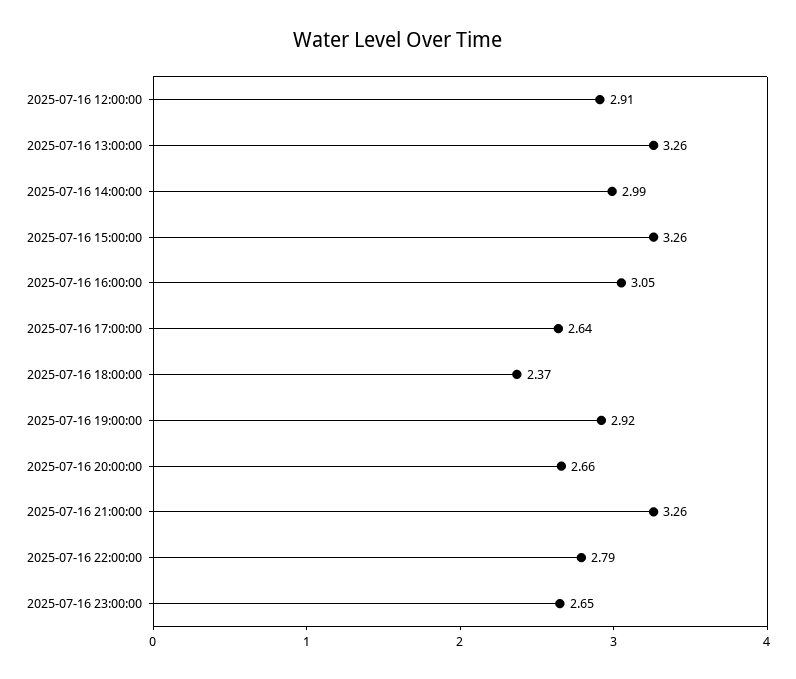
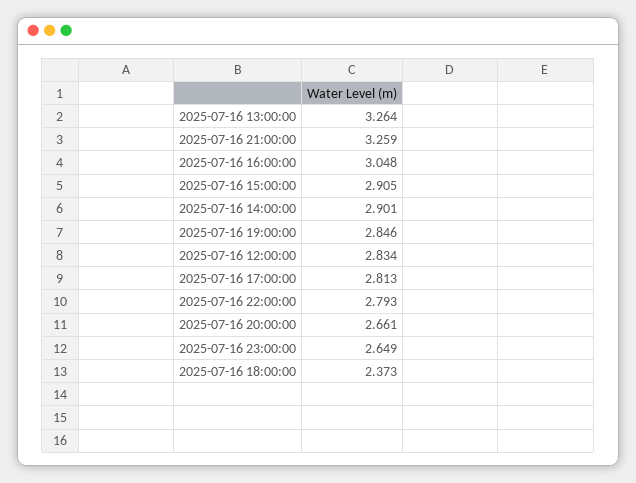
2025-07-16 12:00:00: 2.91 -> 2.834
2025-07-16 14:00:00: 2.99 -> 2.901
2025-07-16 15:00:00: 3.26 -> 2.905
2025-07-16 17:00:00: 2.64 -> 2.813
2025-07-16 19:00:00: 2.92 -> 2.846

